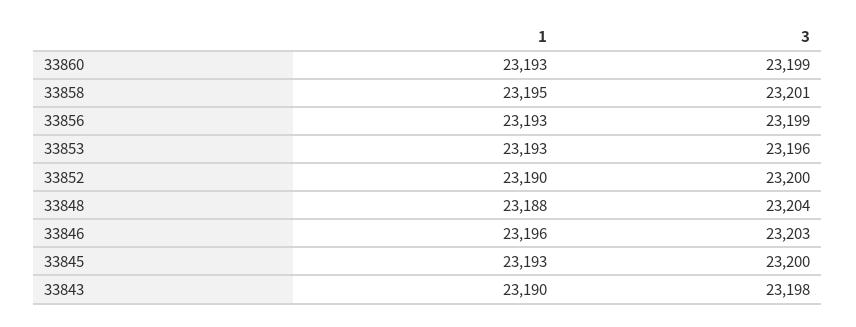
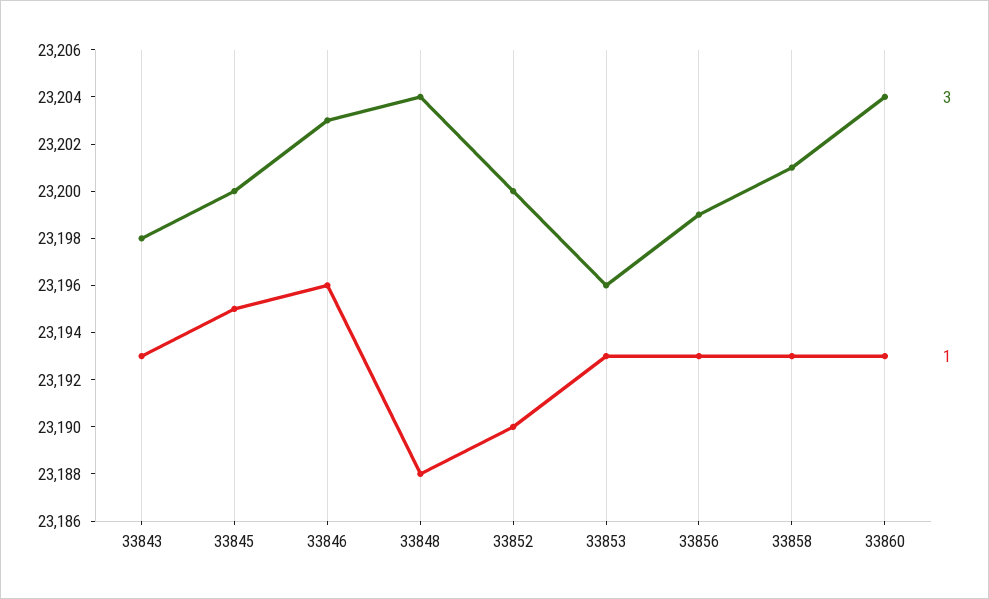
3, 33860: 23199 -> 23204
1, 33858: 23195 -> 23193
1, 33845: 23193 -> 23195
1, 33843: 23190 -> 23193

